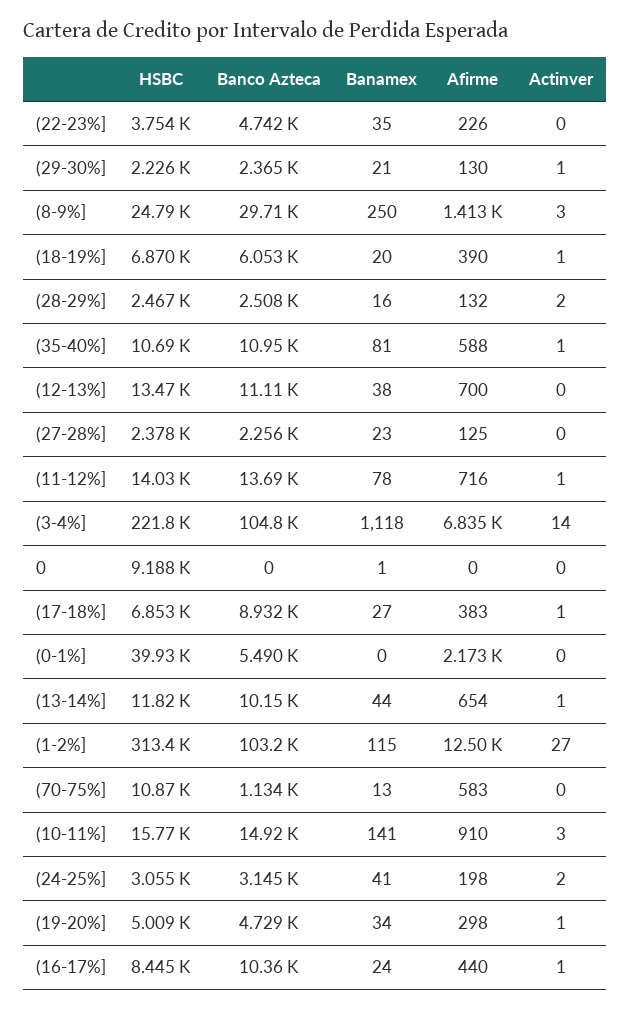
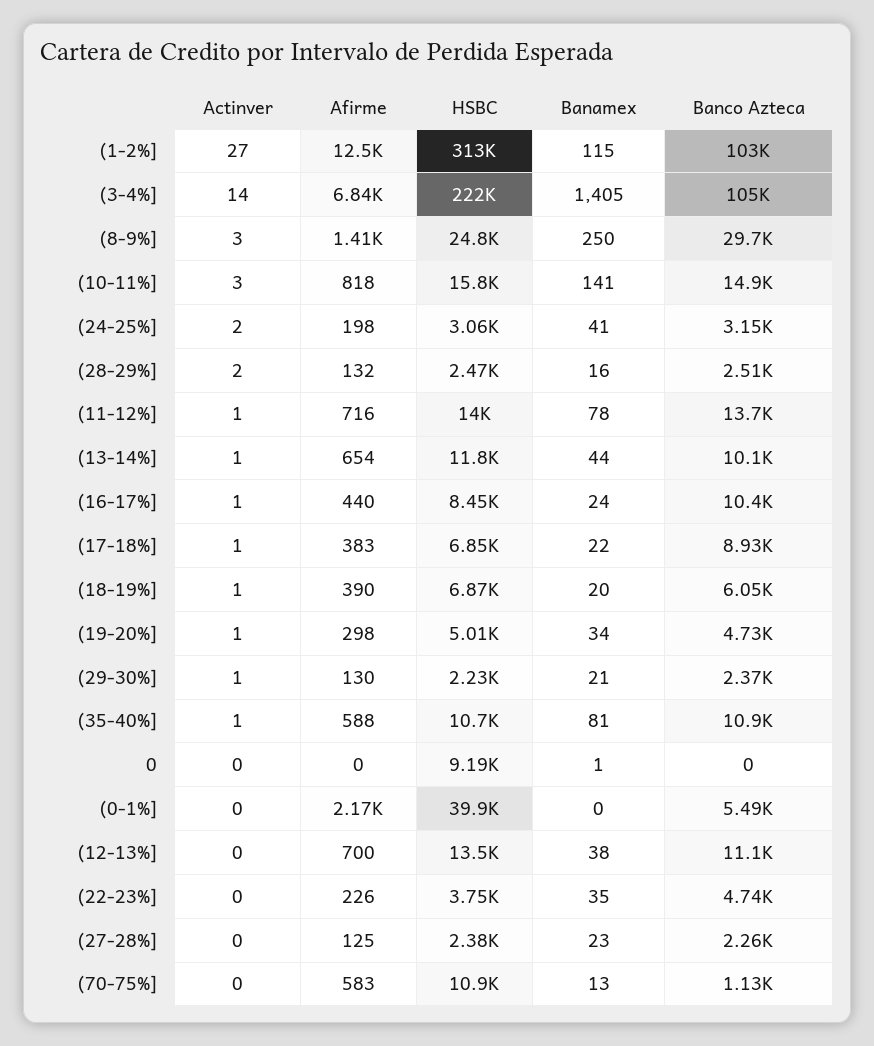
Banamex, (3-4%]: 1118 -> 1405
Banamex, (17-18%]: 27 -> 22
Afirme, (10-11%]: 910 -> 818

